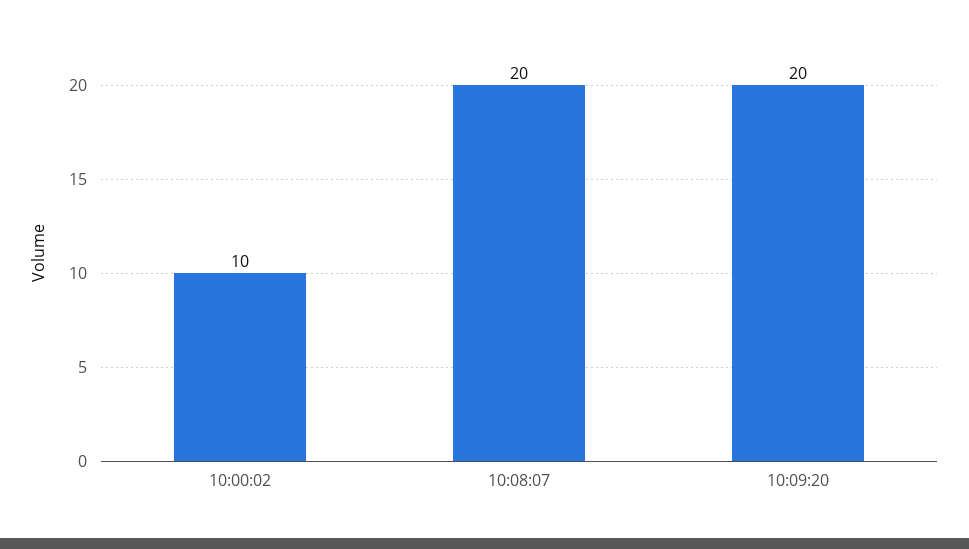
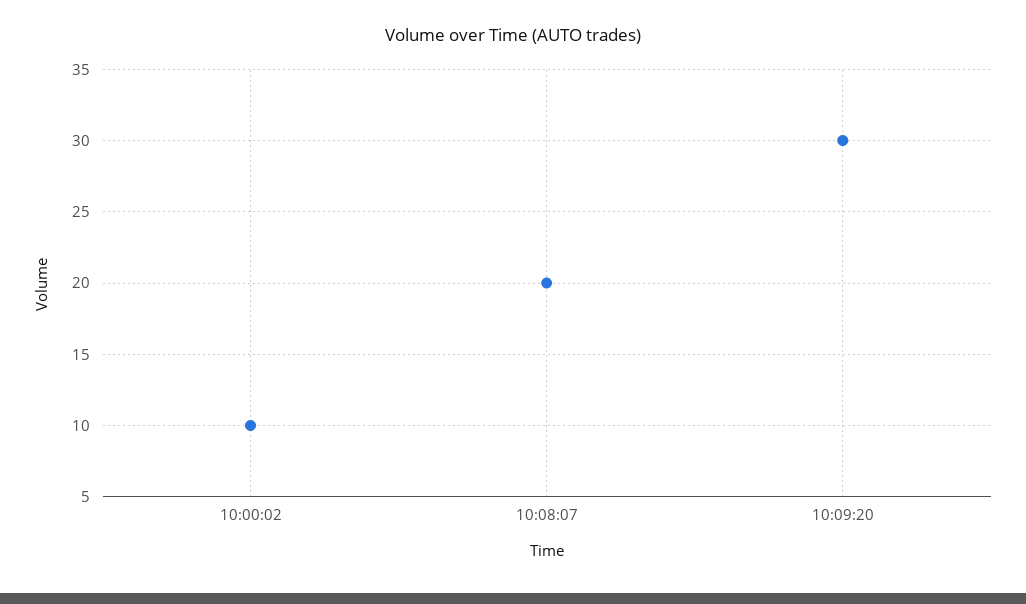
10:09:20: 20 -> 30

